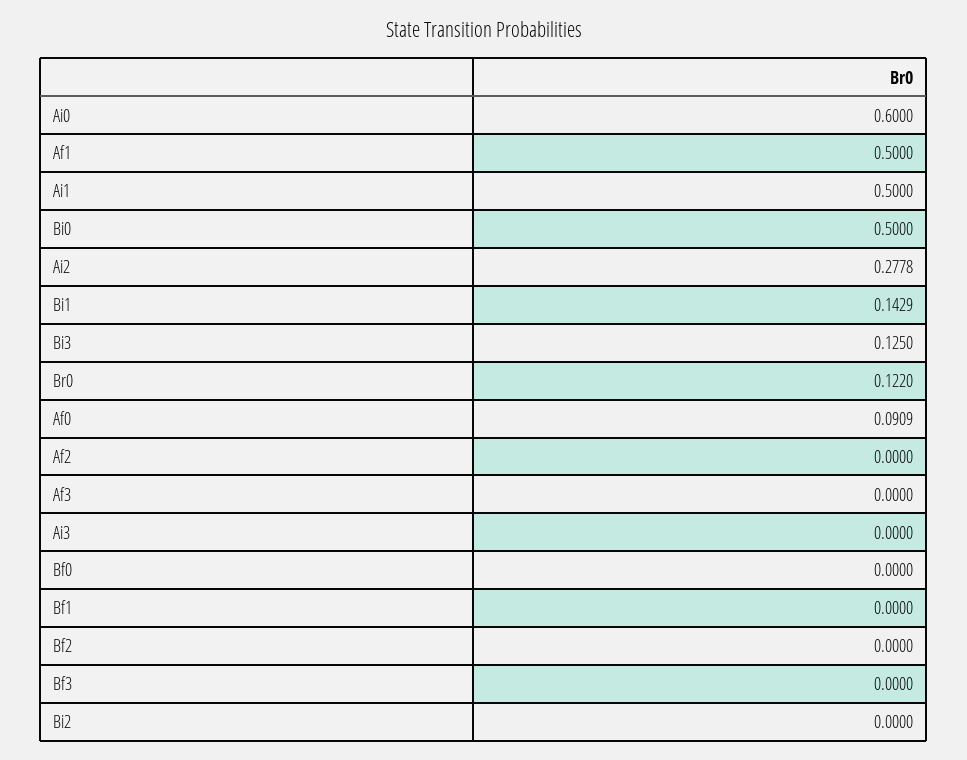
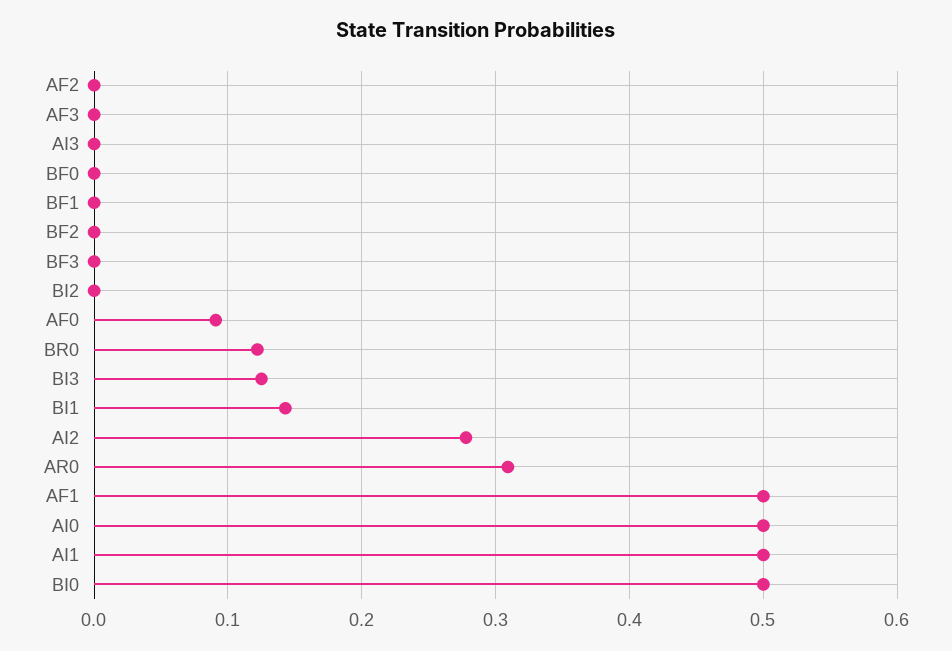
Ai0: 0.6 -> 0.5
AR0: none -> 0.31

